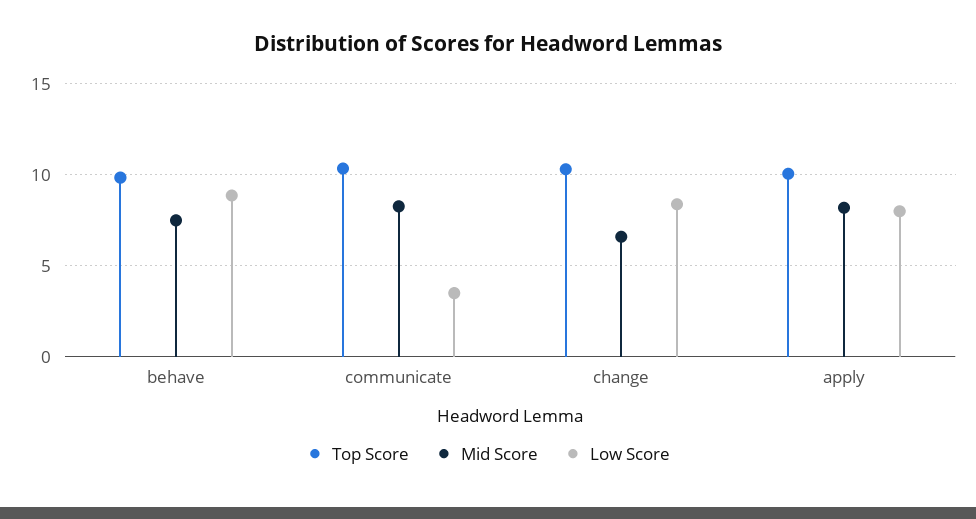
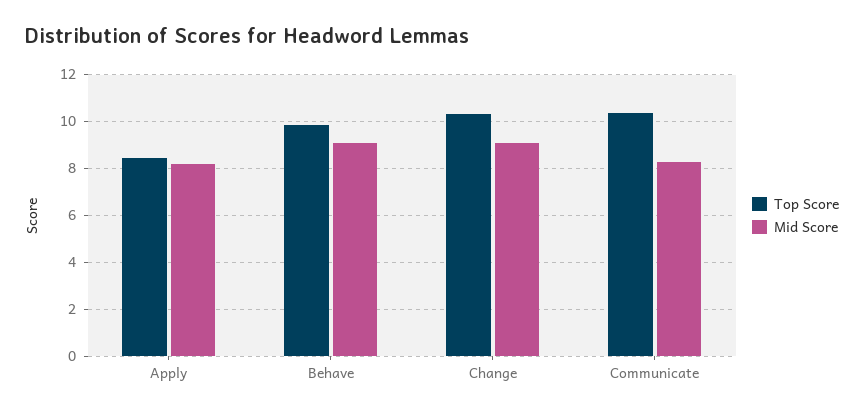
Mid Score, behave: 7.5 -> 9
Low Score, behave: 9 -> none
Low Score, communicate: 3.5 -> none
Mid Score, change: 6.5 -> 9
Low Score, change: 8.5 -> none
Top Score, apply: 10 -> 8.5
Low Score, apply: 8 -> none

